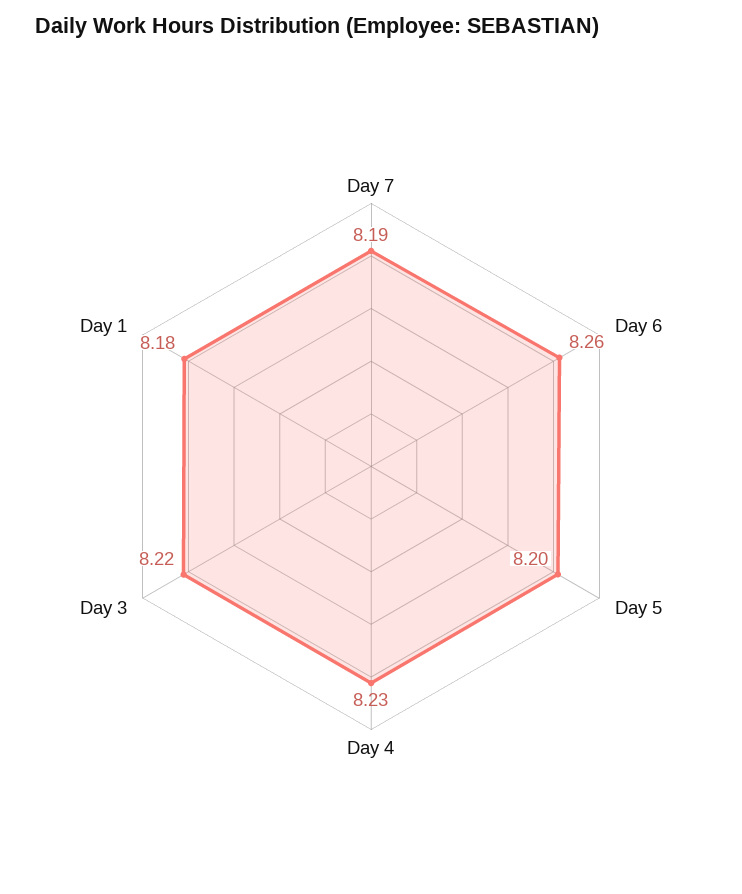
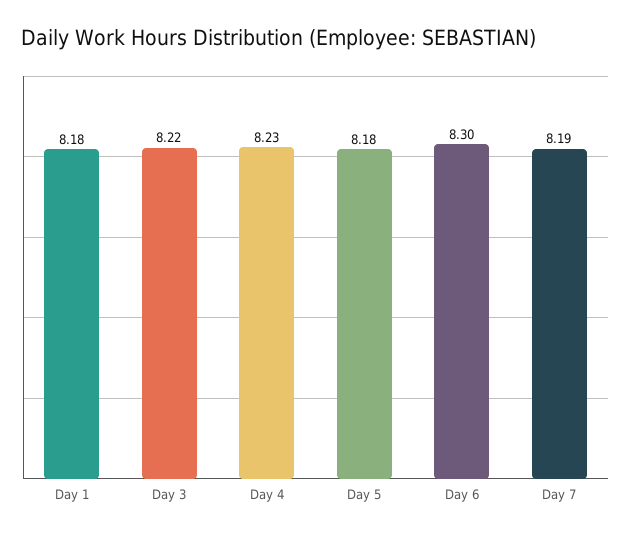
Day 6: 8.26 -> 8.3
Day 5: 8.2 -> 8.18

